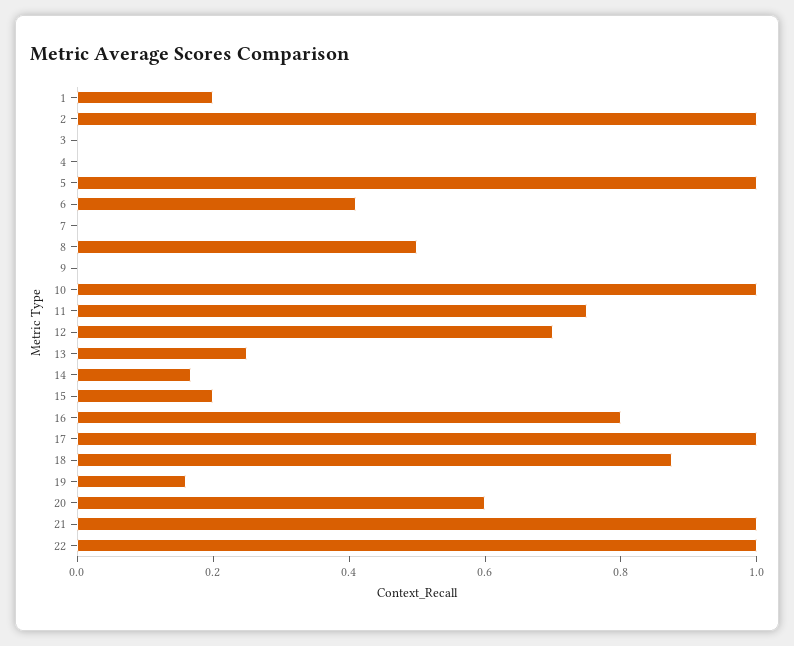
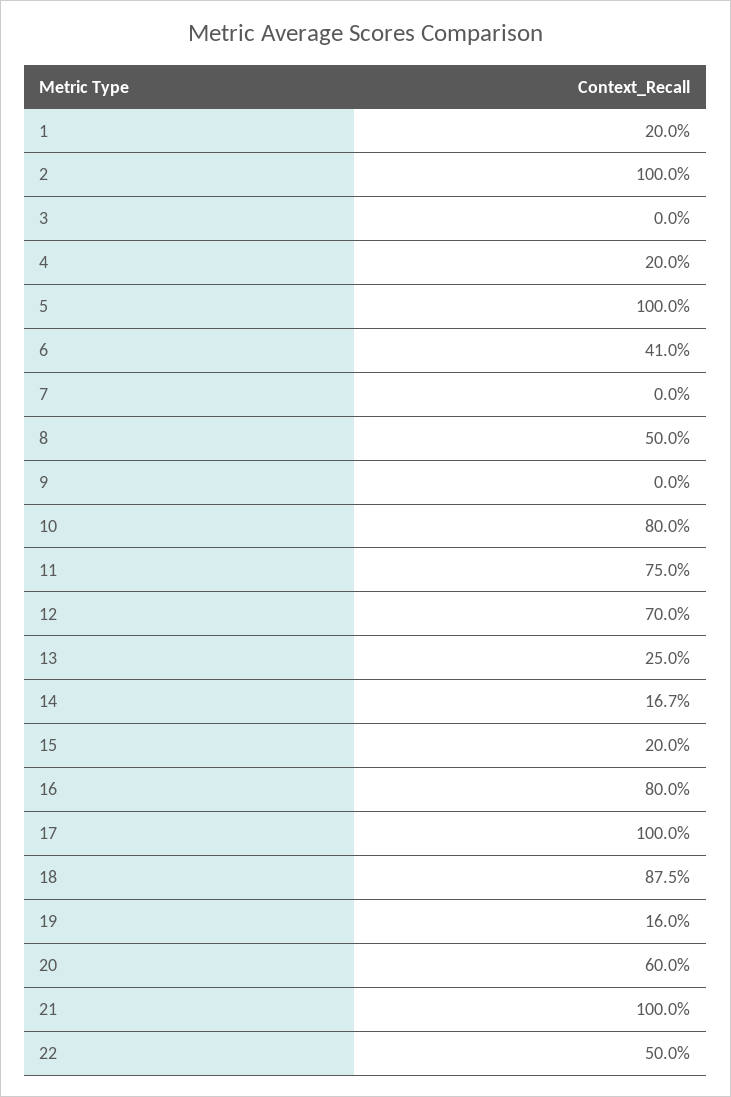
4: 0 -> 0.2
10: 1 -> 0.8
22: 1 -> 0.5

